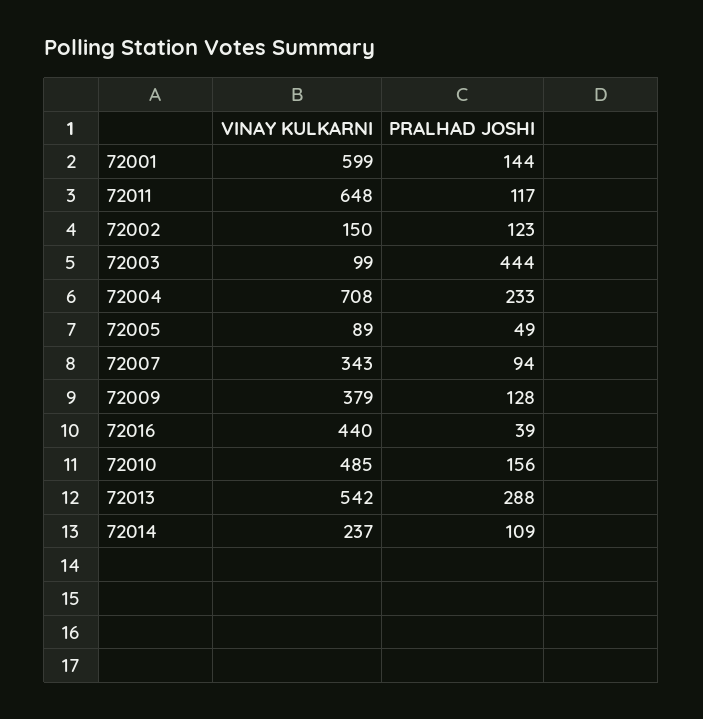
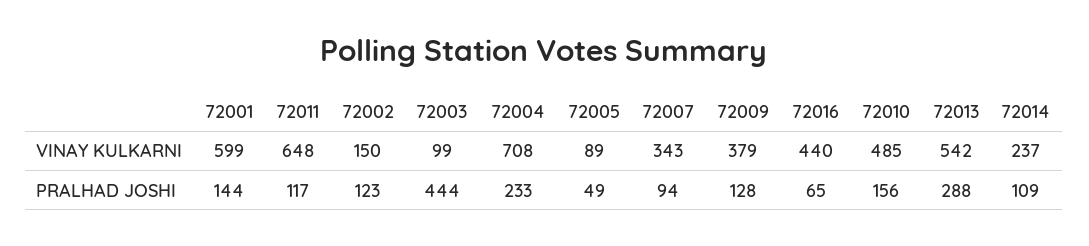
PRALHAD JOSHI, 72016: 39 -> 65

